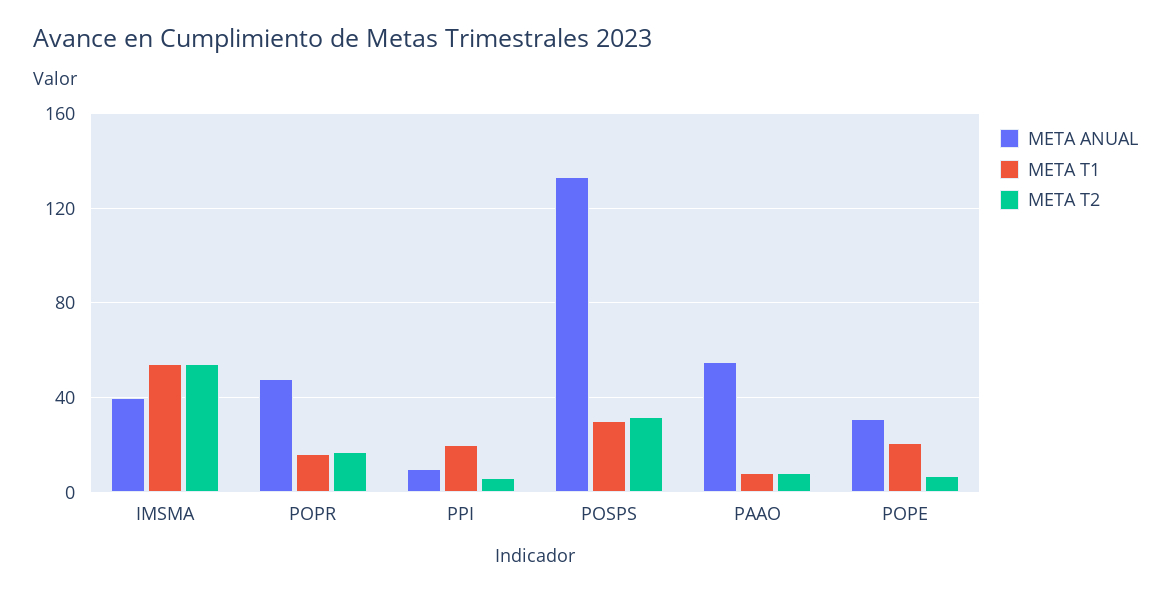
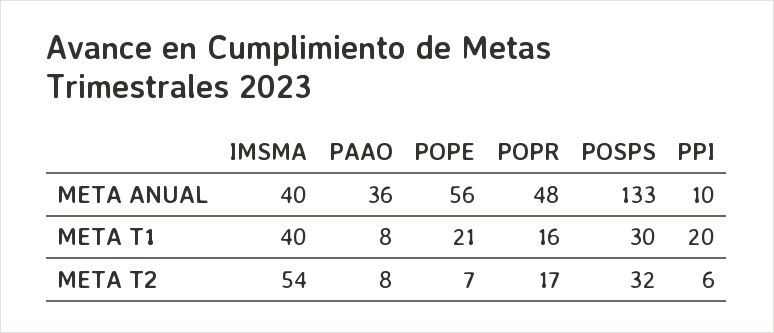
META T1, IMSMA: 55 -> 40
META ANUAL, PAAO: 55 -> 36
META ANUAL, POPE: 30 -> 56

